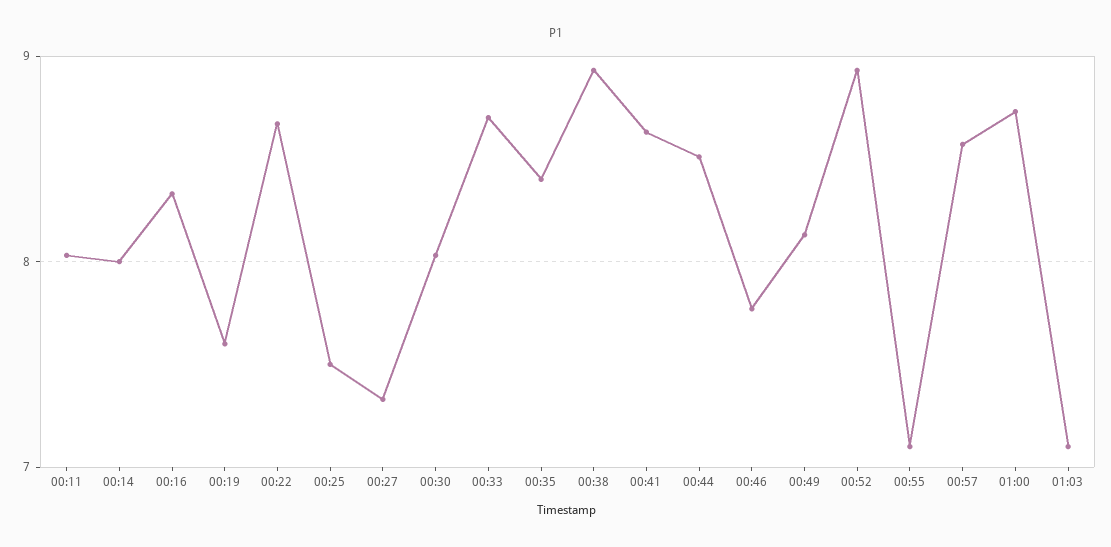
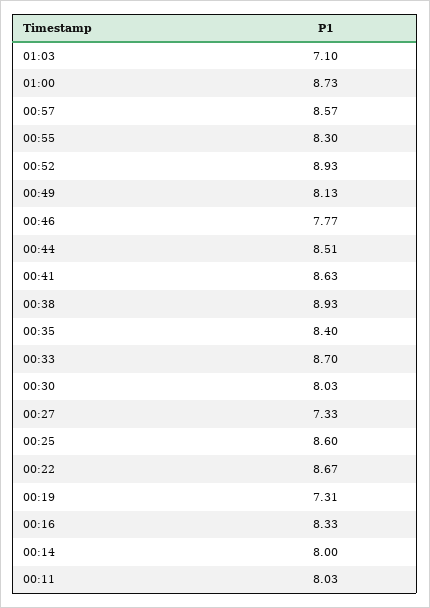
00:19: 7.6 -> 7.31
00:25: 7.5 -> 8.6
00:55: 7.1 -> 8.3

